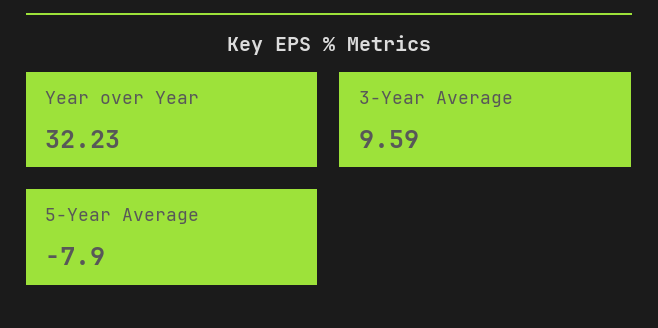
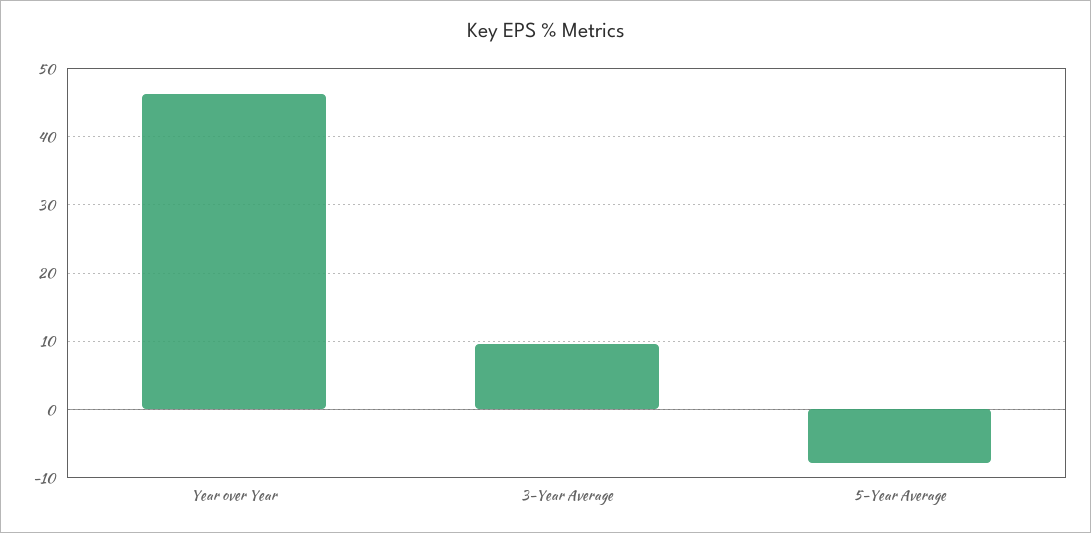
Year over Year: 32.23 -> 46

